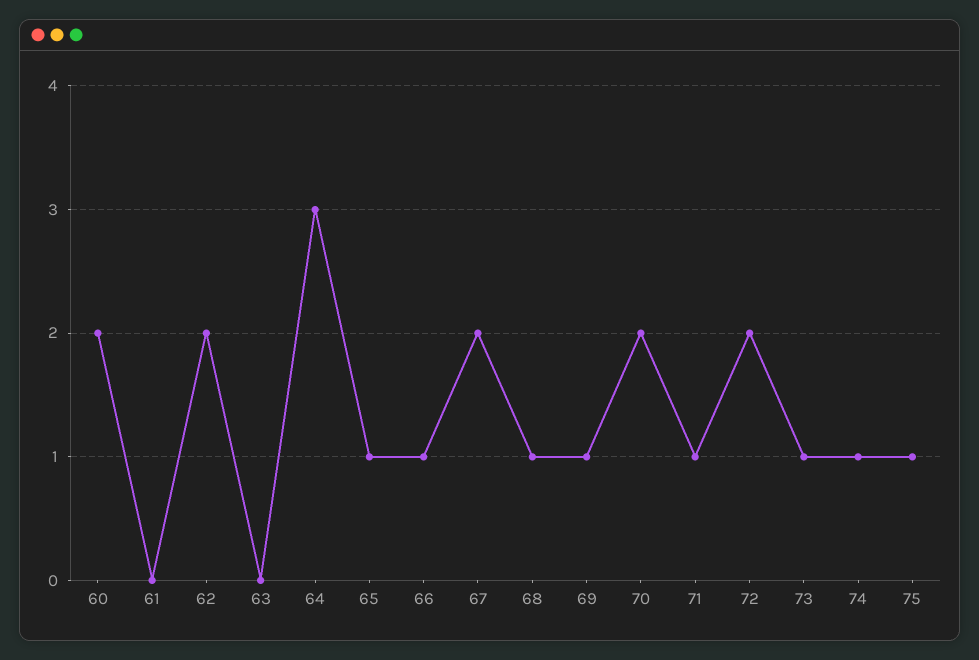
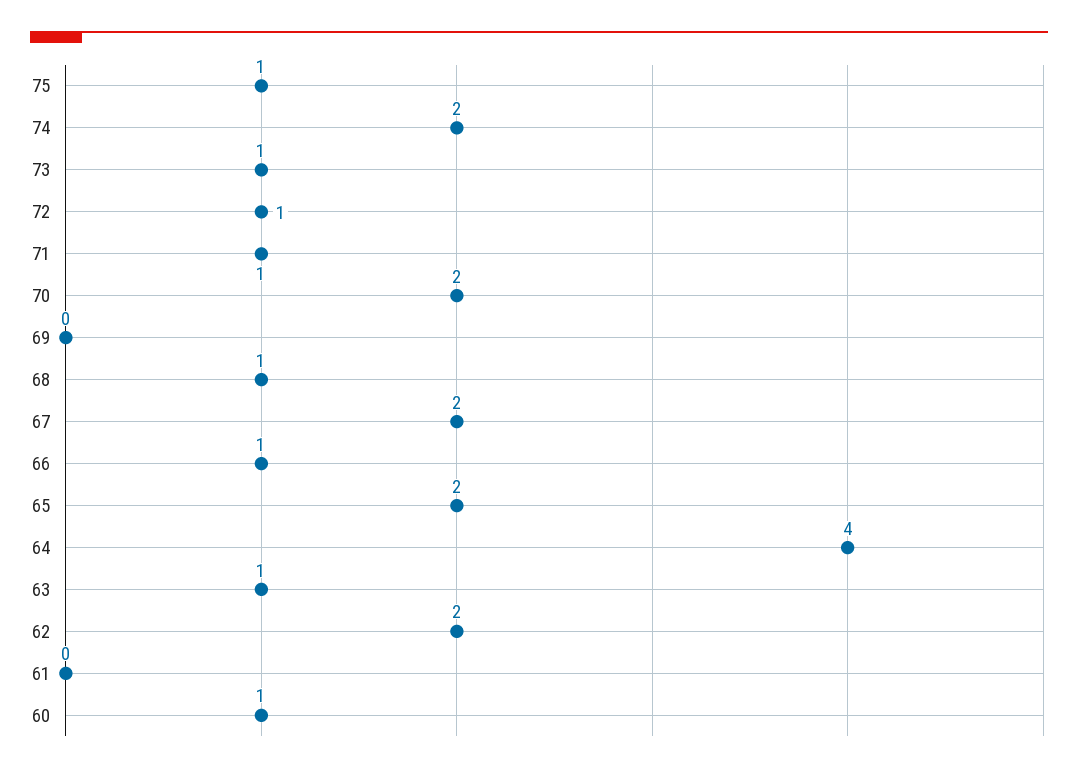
60: 2 -> 1
63: 0 -> 1
64: 3 -> 4
65: 1 -> 2
69: 1 -> 0
72: 2 -> 1
74: 1 -> 2

